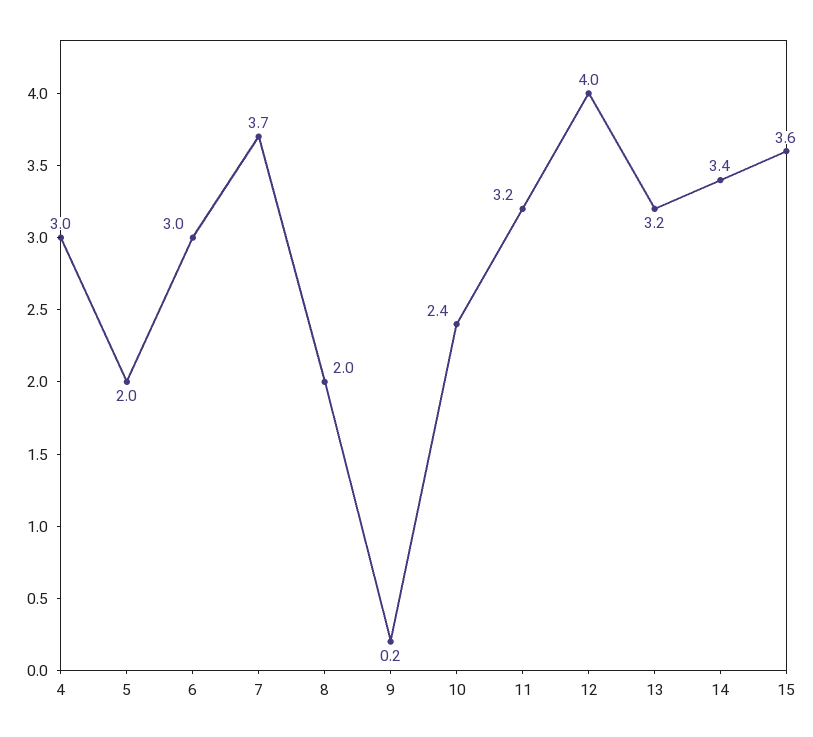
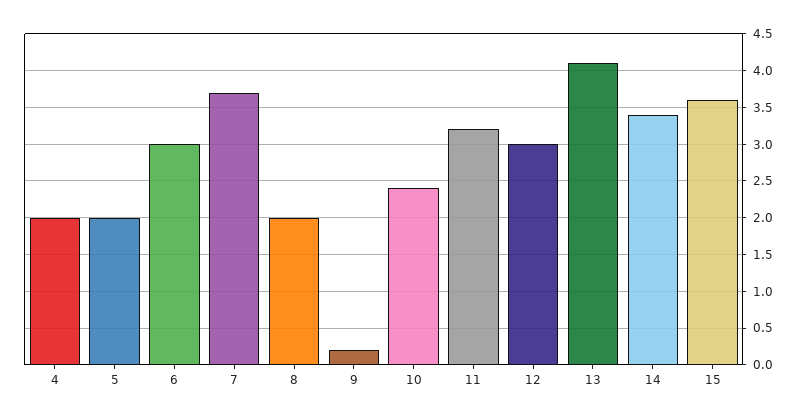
4: 3 -> 2
12: 4 -> 3
13: 3.2 -> 4.1

